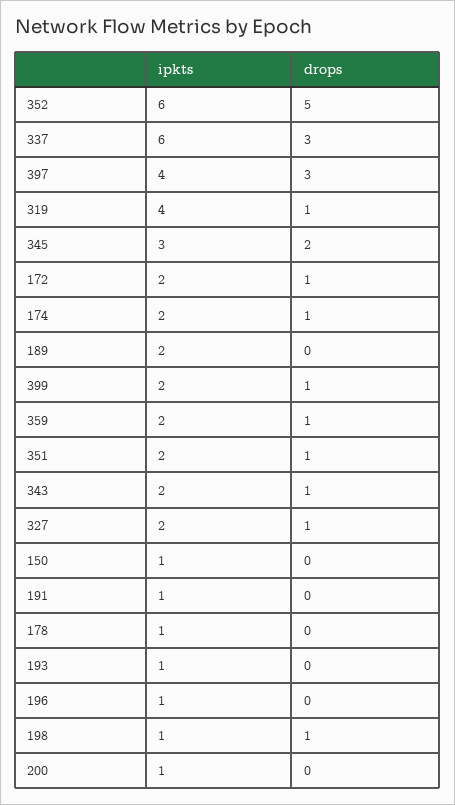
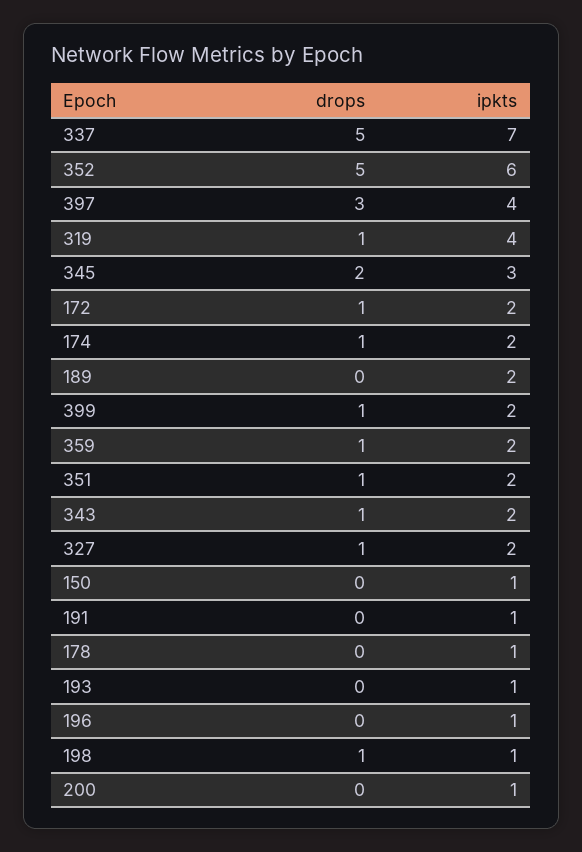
ipkts, 337: 6 -> 7
drops, 337: 3 -> 5

